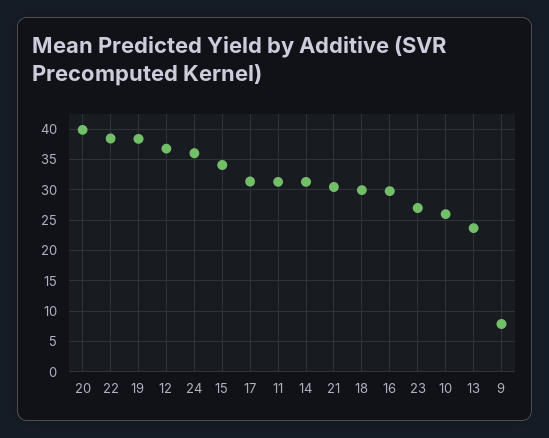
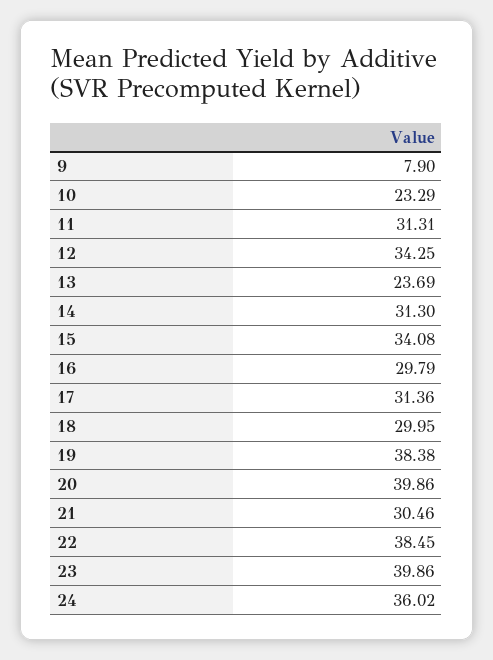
12: 37 -> 34.25
23: 27 -> 39.86
10: 26 -> 23.29

